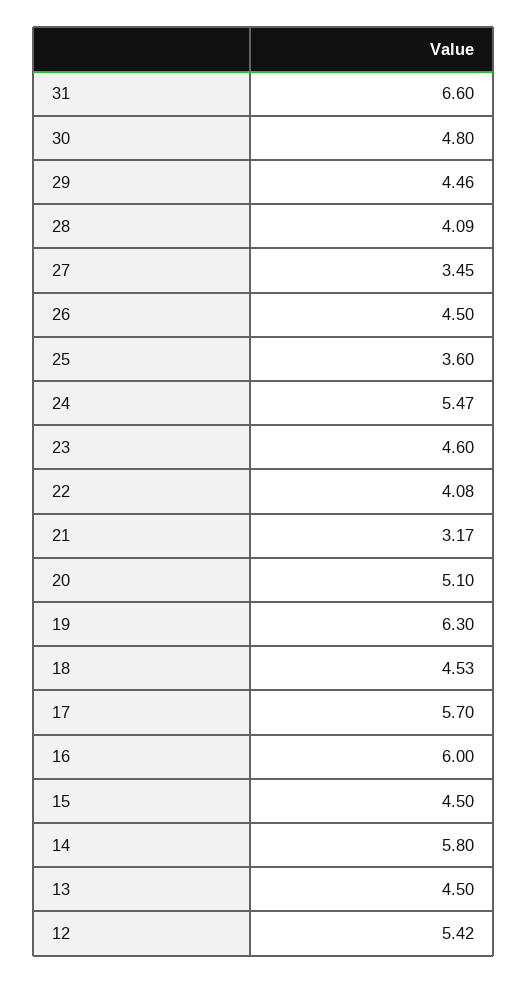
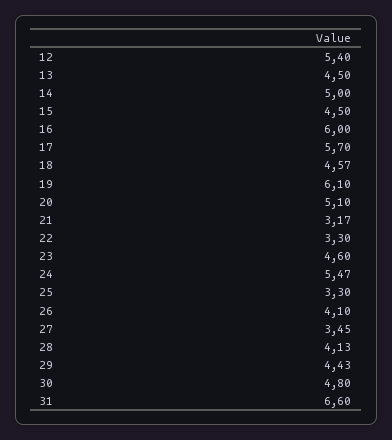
29: 4.46 -> 4.43
28: 4.09 -> 4.13
26: 4.5 -> 4.1
25: 3.6 -> 3.3
22: 4.08 -> 3.3
19: 6.3 -> 6.1
18: 4.53 -> 4.57
14: 5.8 -> 5
12: 5.42 -> 5.4

